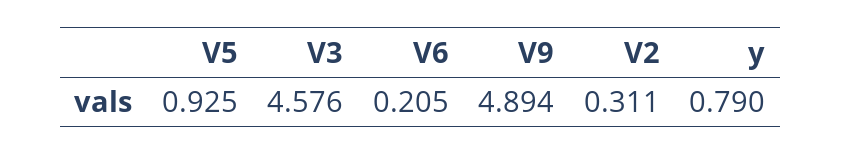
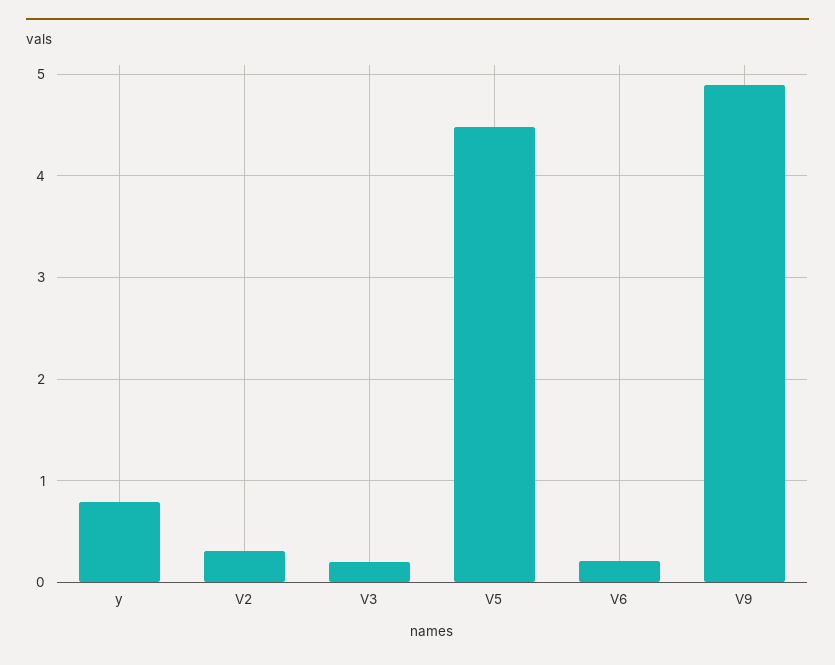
V5: 0.925 -> 4.5
V3: 4.576 -> 0.2

